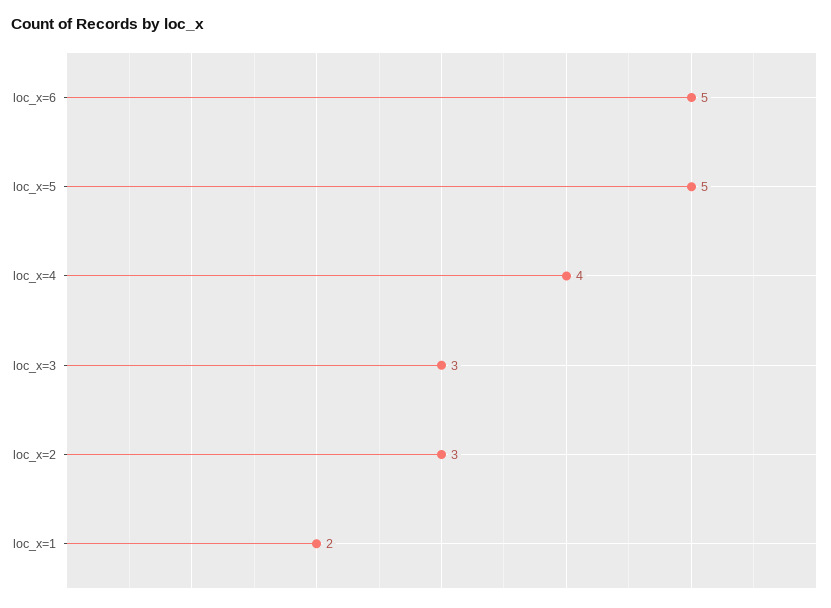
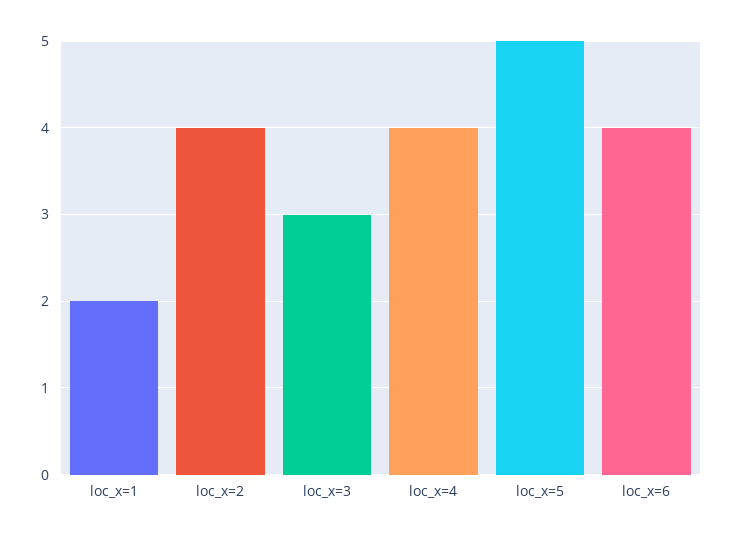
loc_x=6: 5 -> 4
loc_x=2: 3 -> 4

